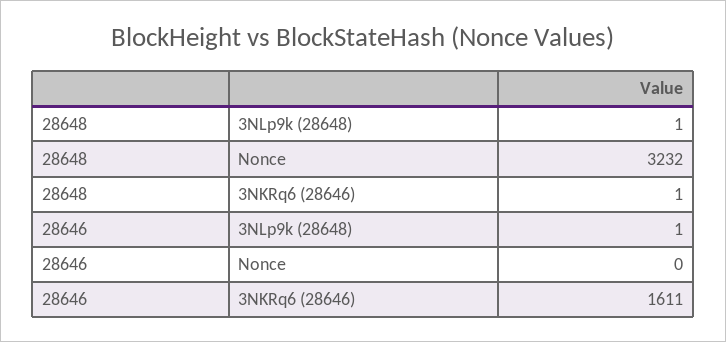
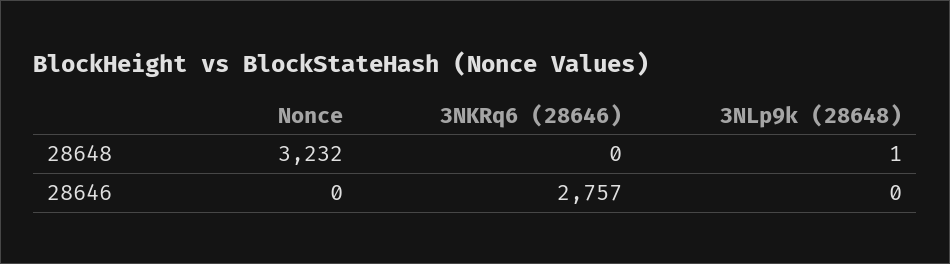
28648, 3NKRq6 (28646): 1 -> 0
28646, 3NLp9k (28648): 1 -> 0
28646, 3NKRq6 (28646): 1611 -> 2757

